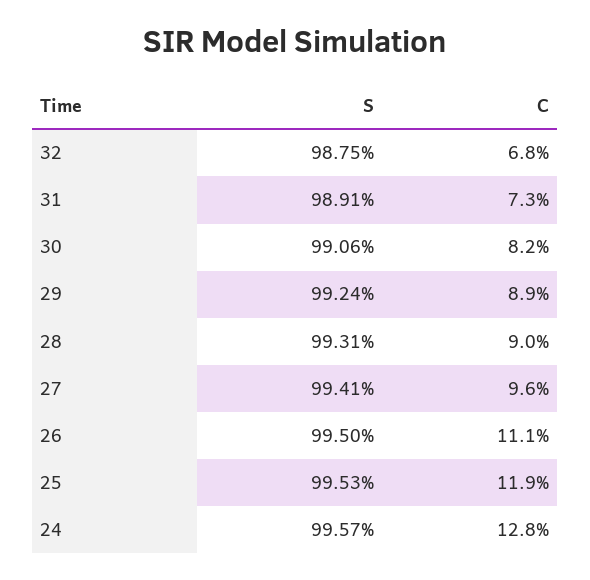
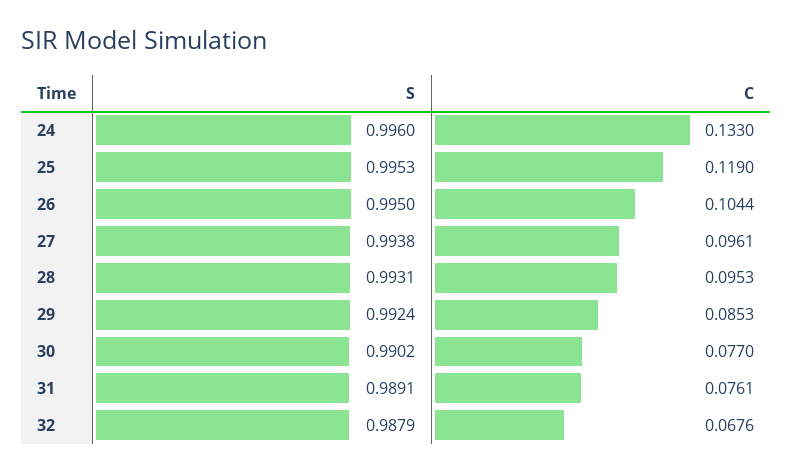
S, 32: 0.9875 -> 0.9879
C, 31: 0.073 -> 0.0761
S, 30: 0.9906 -> 0.9902
C, 30: 0.082 -> 0.077
C, 29: 0.089 -> 0.0853
C, 28: 0.09 -> 0.0953
S, 27: 0.9941 -> 0.9938
C, 26: 0.111 -> 0.1044
S, 24: 0.9957 -> 0.996
C, 24: 0.128 -> 0.133

